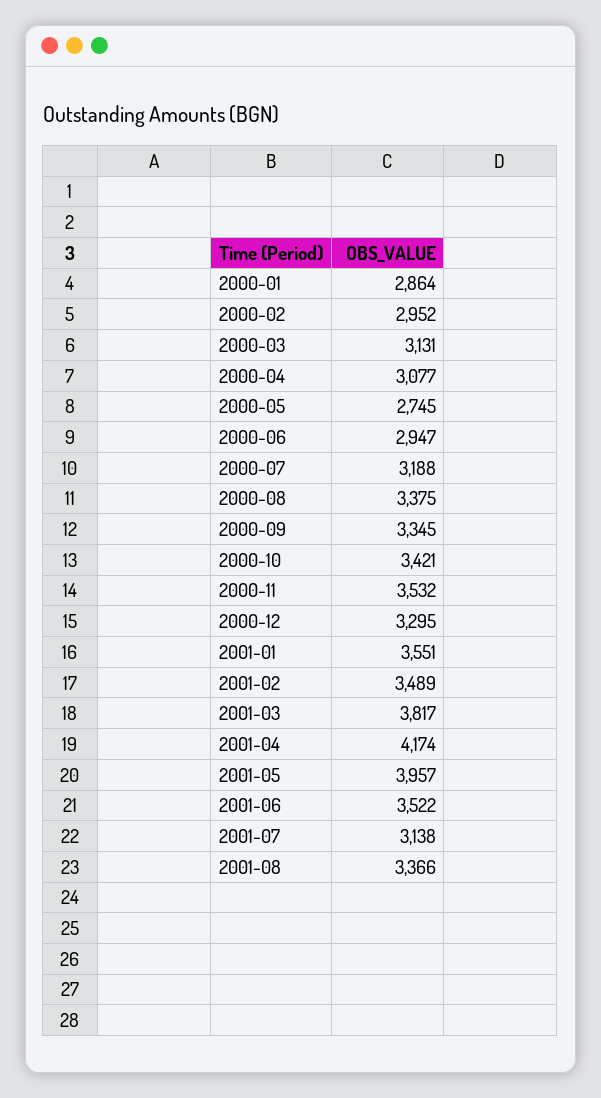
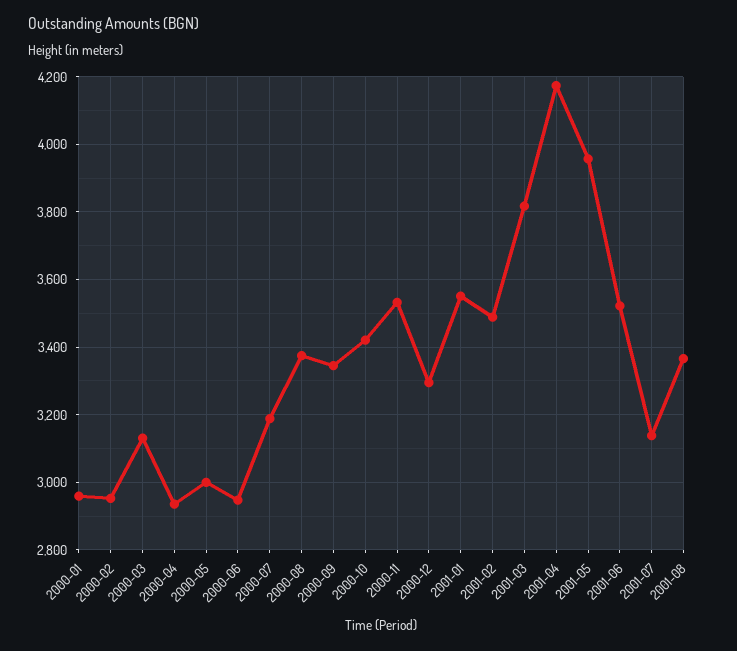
2000-01: 2864 -> 2960
2000-04: 3077 -> 2940
2000-05: 2745 -> 3000

